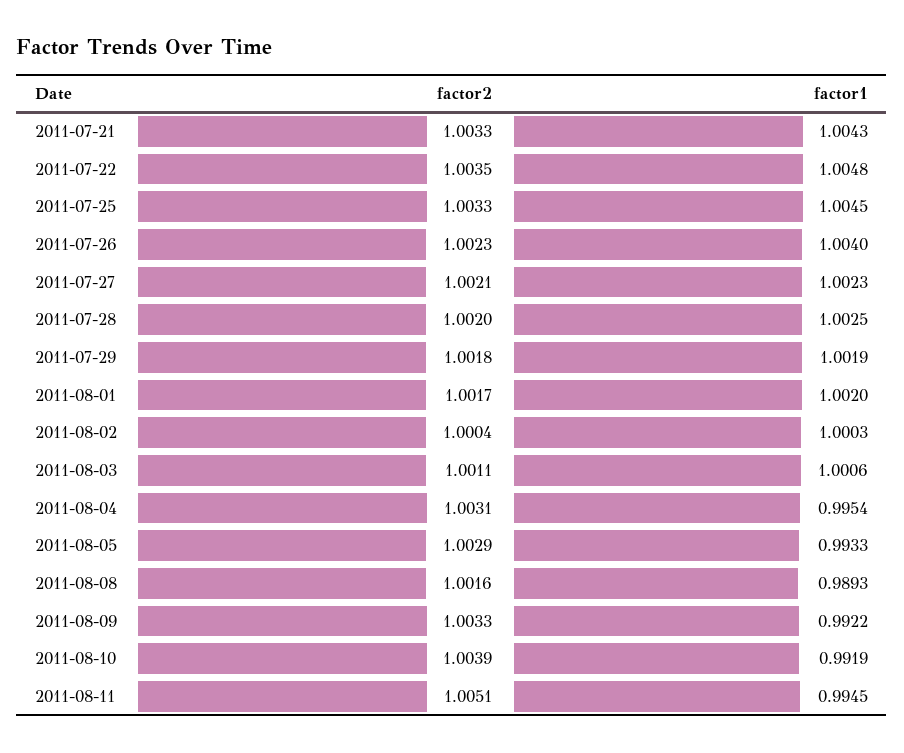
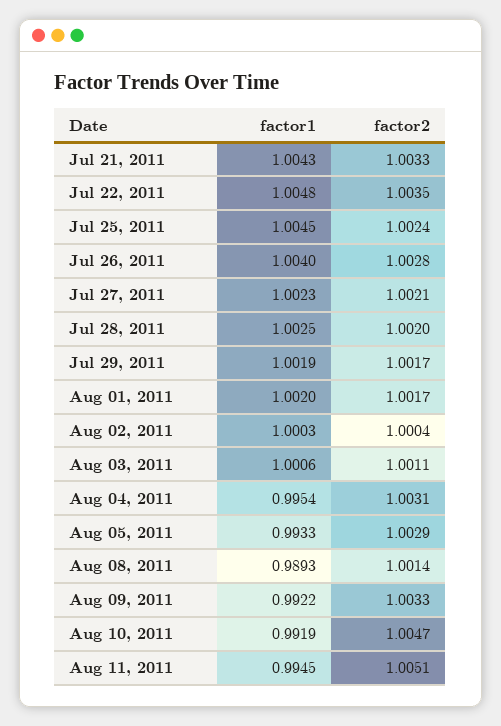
factor2, 2011-07-25: 1.0033 -> 1.0024
factor2, 2011-07-26: 1.0023 -> 1.0028
factor2, 2011-07-29: 1.0018 -> 1.0017
factor2, 2011-08-08: 1.0016 -> 1.0014
factor2, 2011-08-10: 1.0039 -> 1.0047

